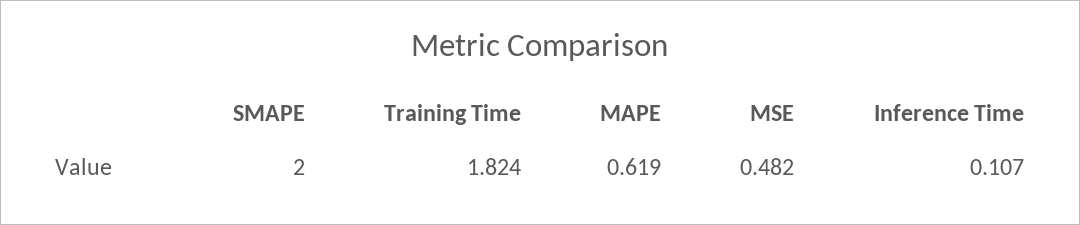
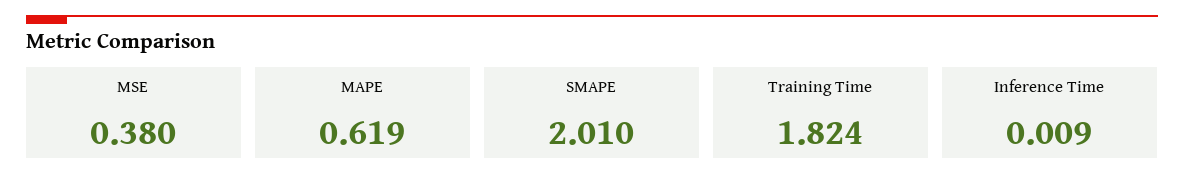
SMAPE: 2 -> 2.01
MSE: 0.482 -> 0.38
Inference Time: 0.107 -> 0.009

